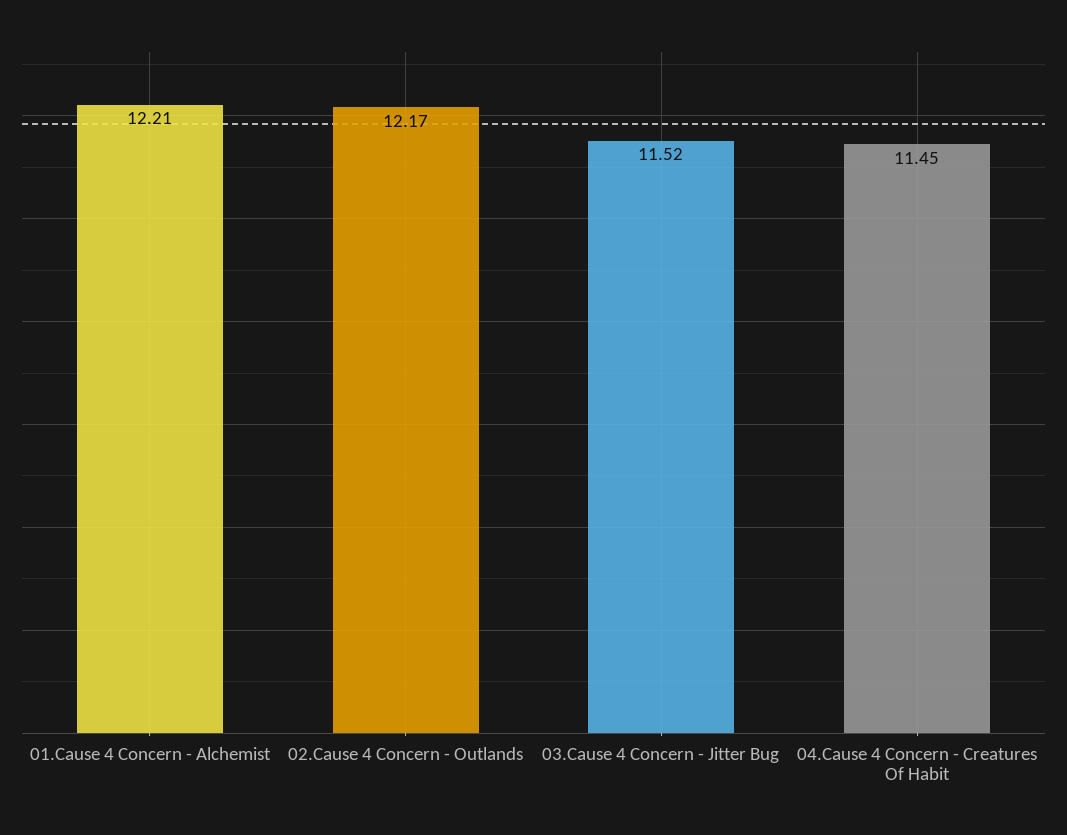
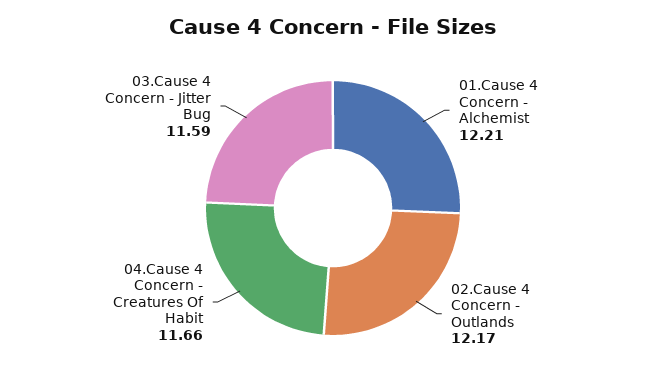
03.Cause 4 Concern - Jitter Bug: 11.52 -> 11.59
04.Cause 4 Concern - Creatures Of Habit: 11.45 -> 11.66

